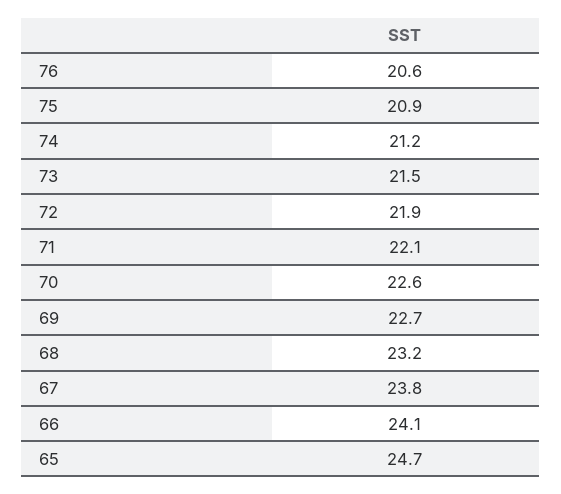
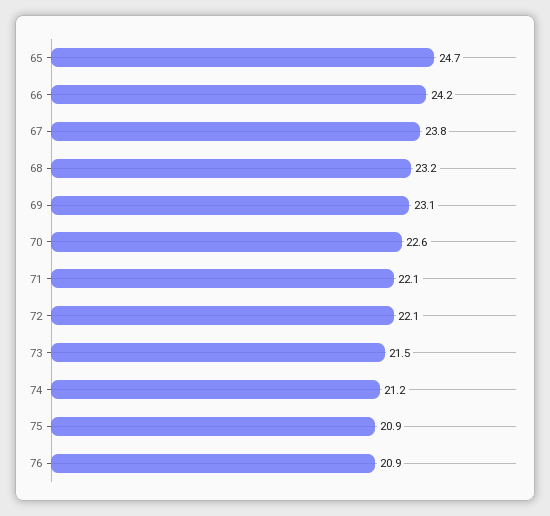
76: 20.6 -> 20.9
72: 21.9 -> 22.1
69: 22.7 -> 23.1
66: 24.1 -> 24.2

